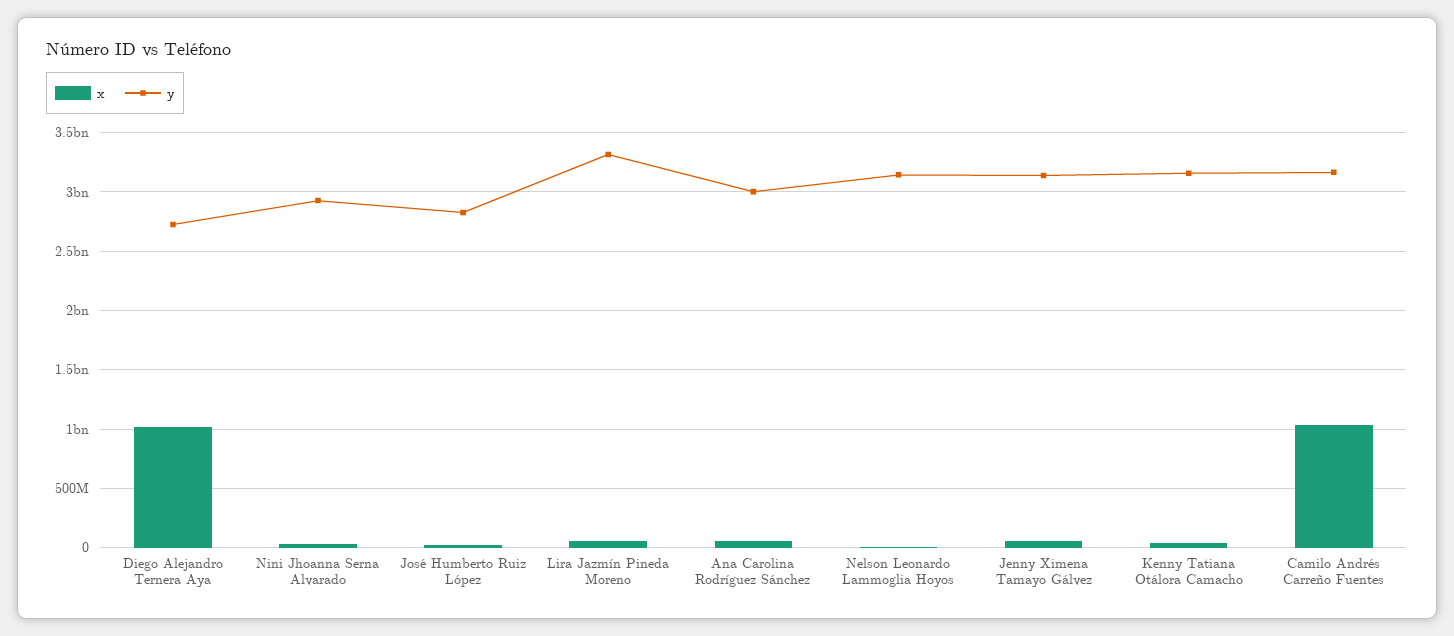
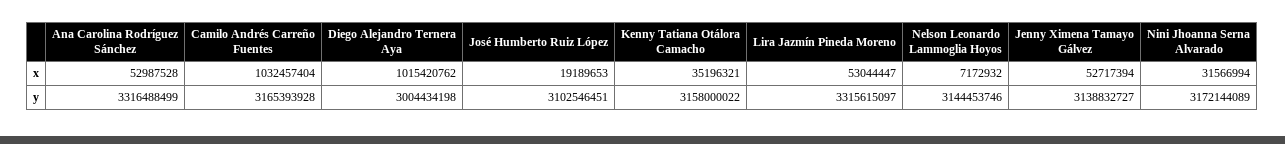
y, Diego Alejandro Ternera Aya: 2700000000 -> 3004434198
y, Nini Jhoanna Serna Alvarado: 2900000000 -> 3172144089
y, José Humberto Ruiz López: 2800000000 -> 3102546451
y, Ana Carolina Rodríguez Sánchez: 3000000000 -> 3316488499

